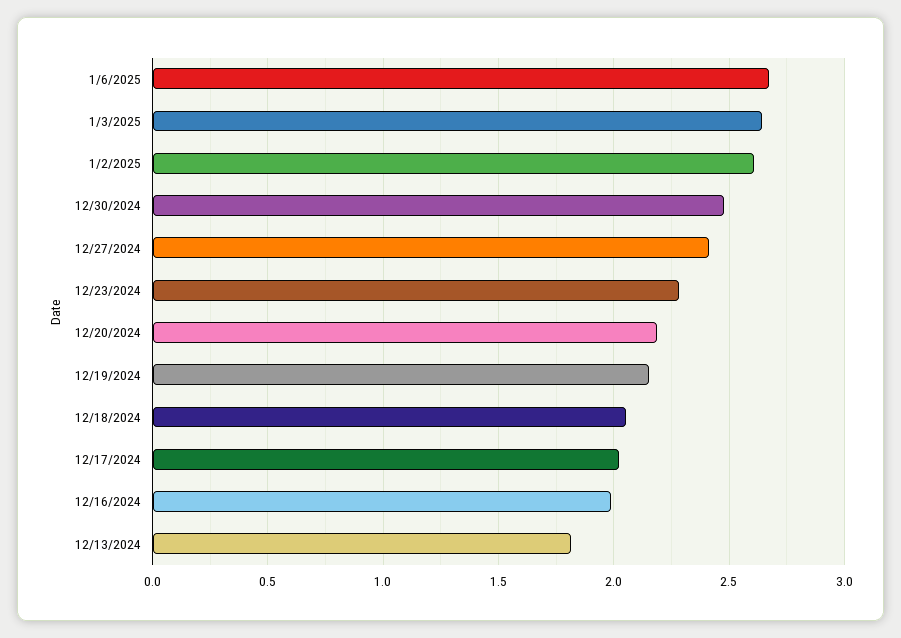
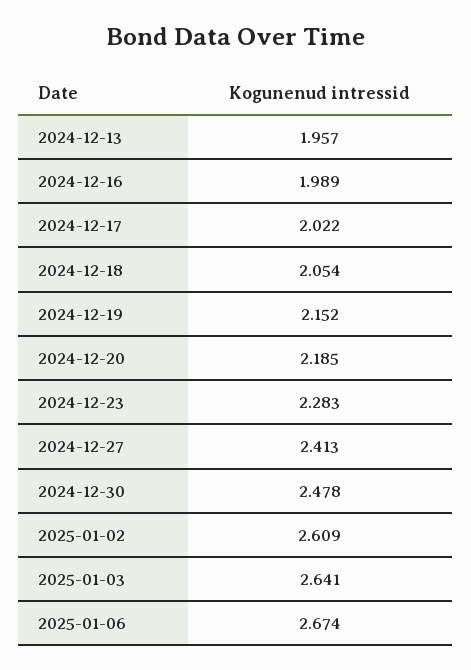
12/13/2024: 1.8 -> 1.957

